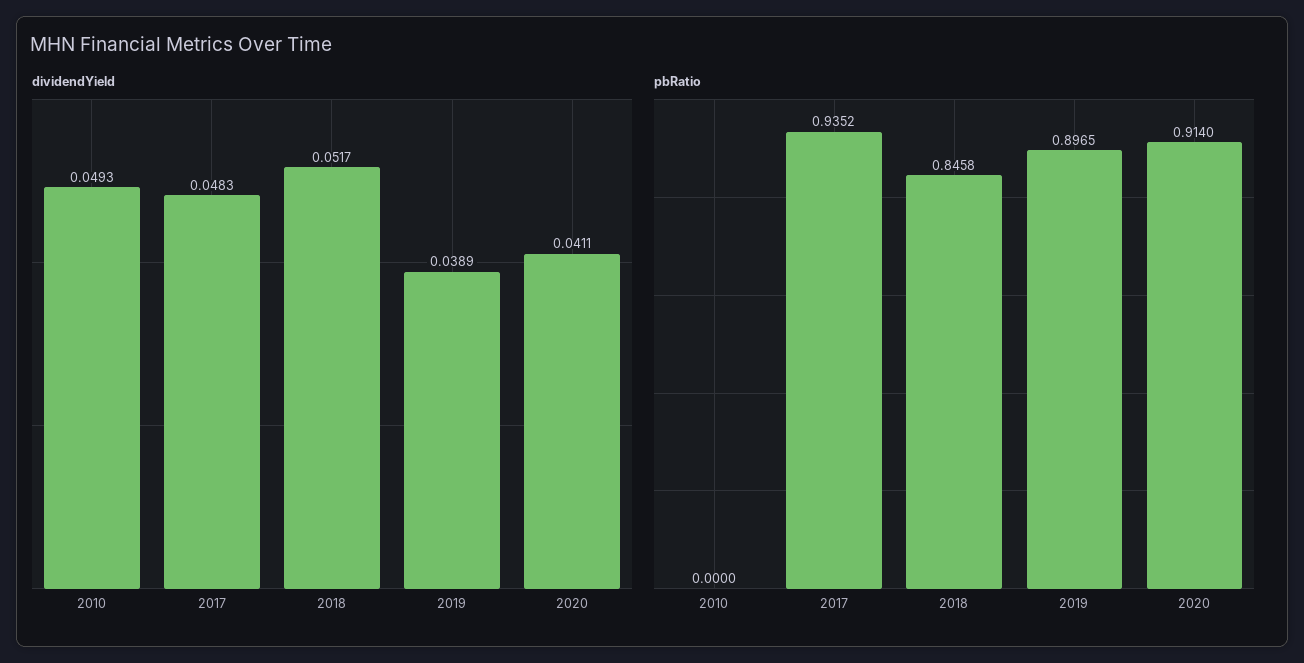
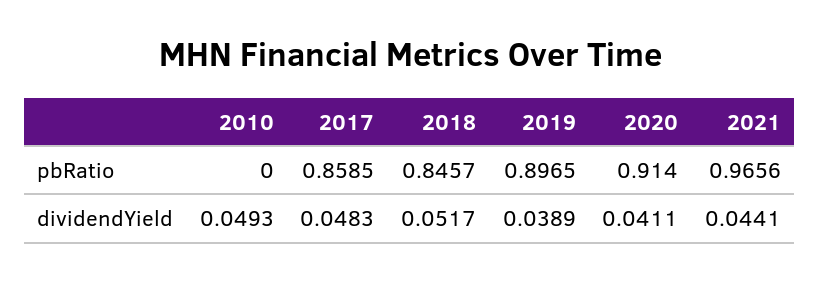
pbRatio, 2017: 0.9352 -> 0.8585
pbRatio, 2018: 0.8458 -> 0.8457
pbRatio, 2021: none -> 0.9656
dividendYield, 2021: none -> 0.0441

